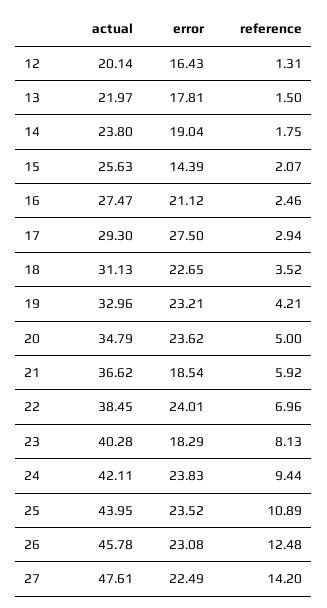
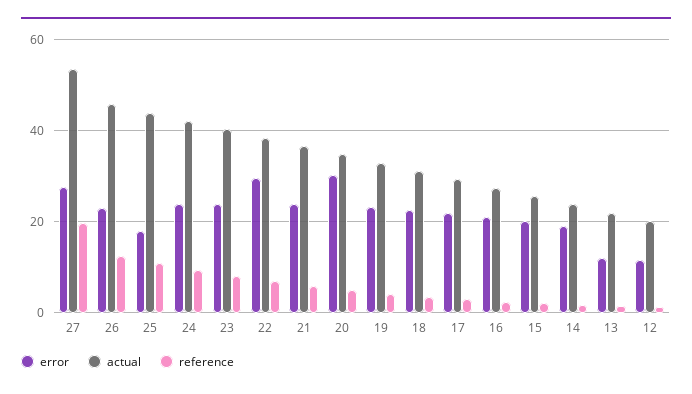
error, 12: 16.43 -> 12
error, 13: 17.81 -> 12
error, 15: 14.39 -> 20
error, 17: 27.5 -> 22
error, 20: 23.62 -> 30
error, 21: 18.54 -> 24
error, 22: 24.01 -> 30
error, 23: 18.29 -> 24
error, 25: 23.52 -> 18
actual, 27: 47.61 -> 54
error, 27: 22.49 -> 28
reference, 27: 14.2 -> 20

